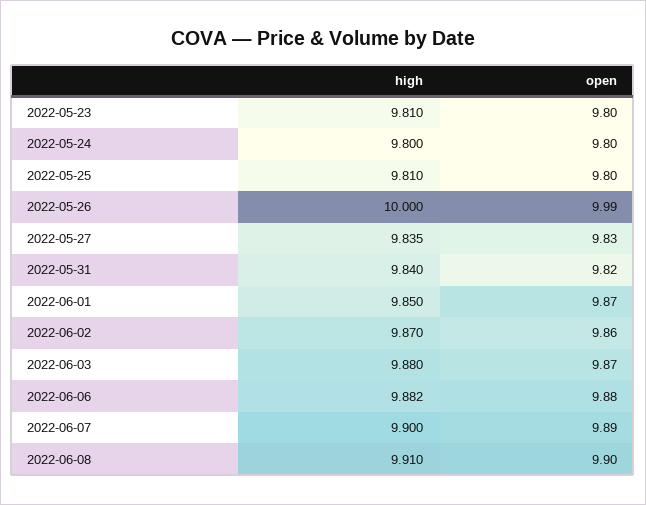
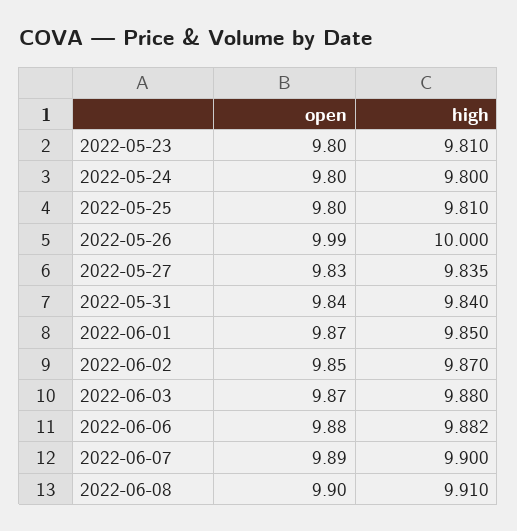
open, 2022-05-31: 9.82 -> 9.84
open, 2022-06-02: 9.86 -> 9.85

